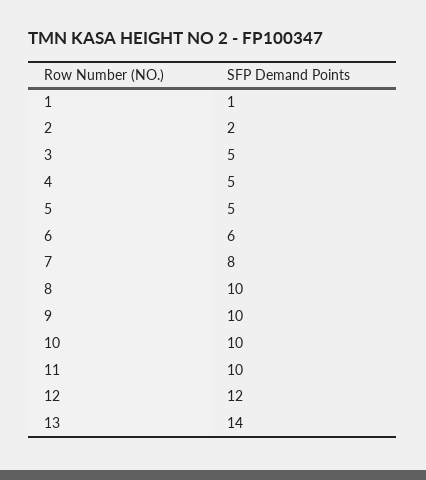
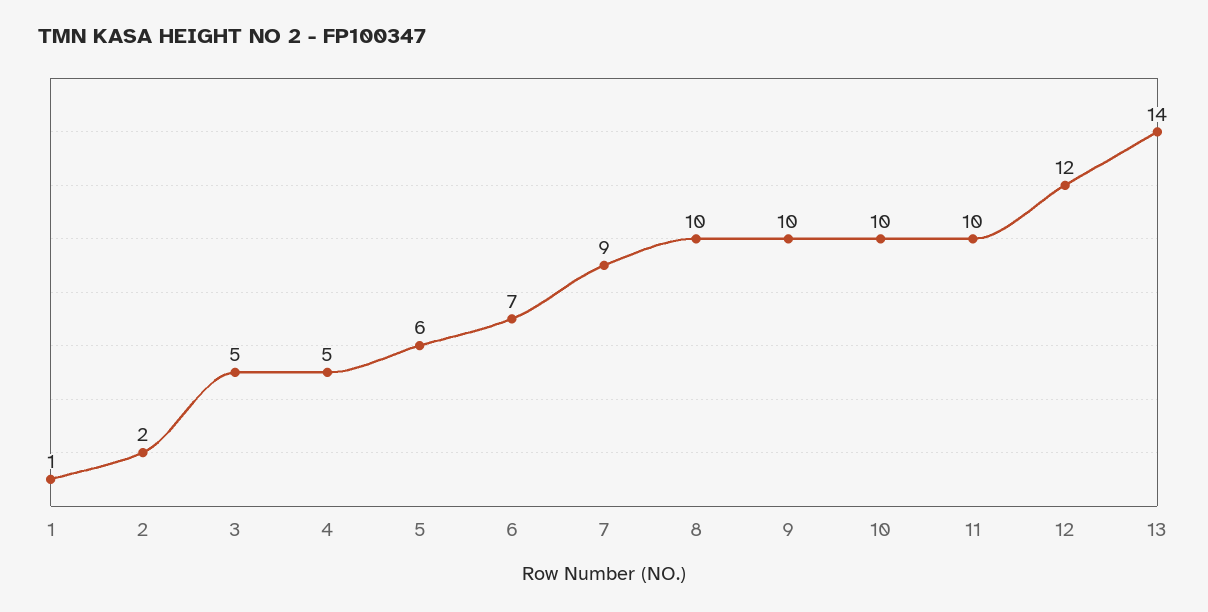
5: 5 -> 6
6: 6 -> 7
7: 8 -> 9

